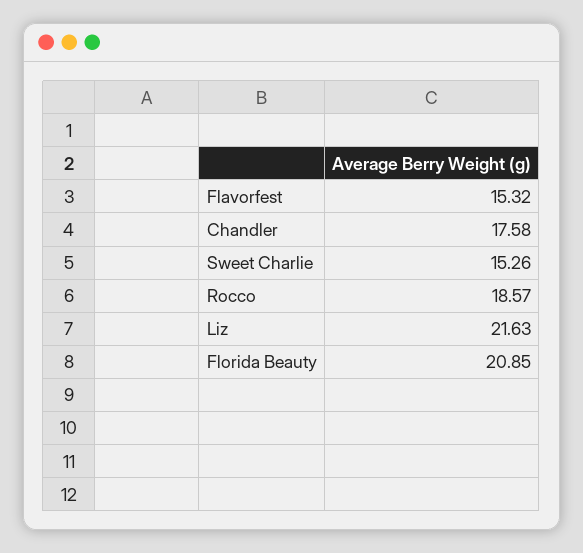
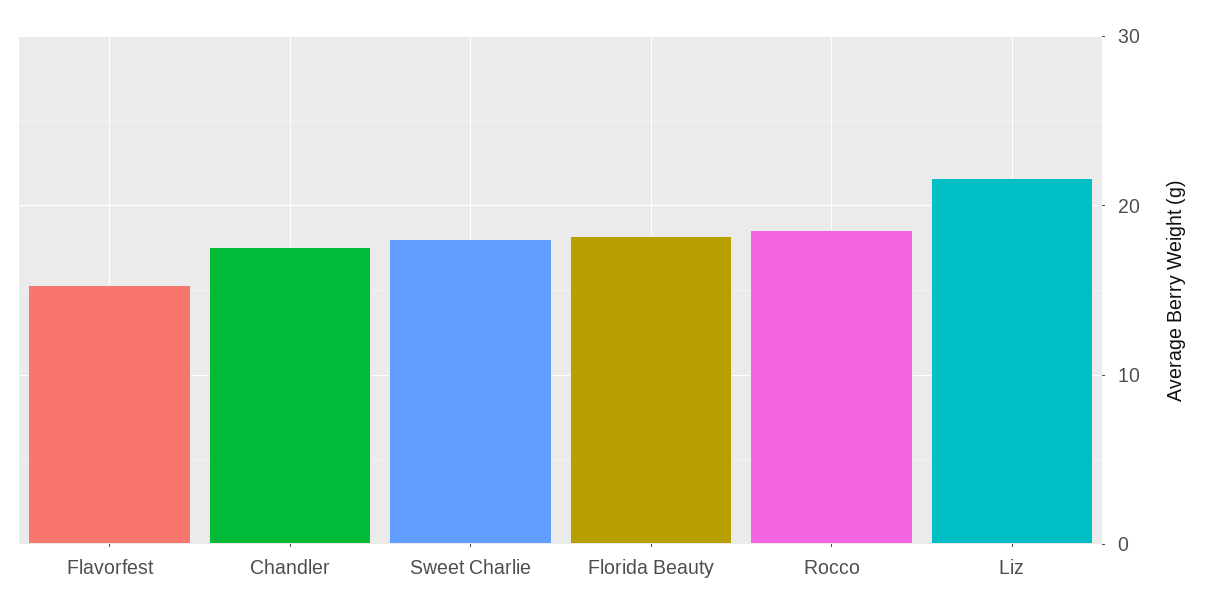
Sweet Charlie: 15.26 -> 18
Florida Beauty: 20.85 -> 18

